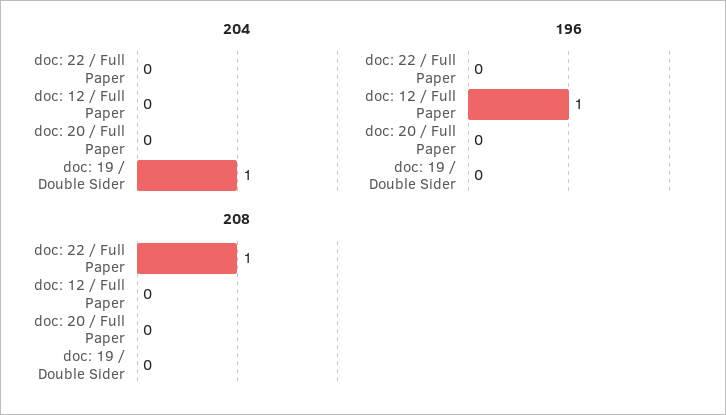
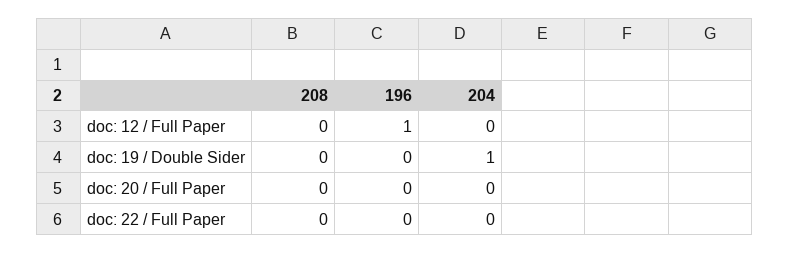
208, doc: 22 / Full Paper: 1 -> 0

